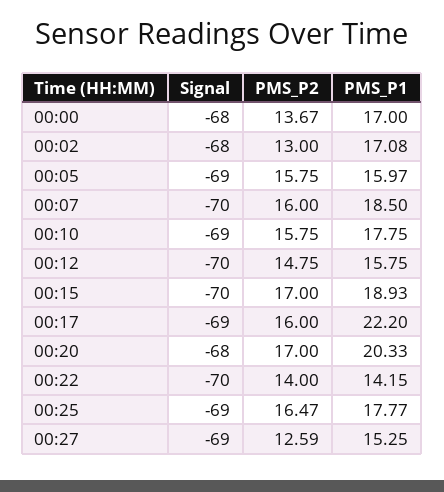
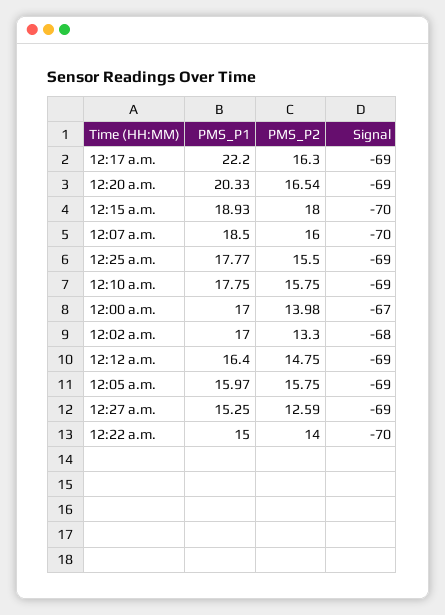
Signal, 00:00: -68 -> -67
PMS_P2, 00:00: 13.67 -> 13.98
PMS_P2, 00:02: 13 -> 13.3
PMS_P1, 00:02: 17.08 -> 17
Signal, 00:12: -70 -> -69
PMS_P1, 00:12: 15.75 -> 16.4
PMS_P2, 00:15: 17 -> 18
PMS_P2, 00:17: 16 -> 16.3
Signal, 00:20: -68 -> -69
PMS_P2, 00:20: 17 -> 16.54
PMS_P1, 00:22: 14.15 -> 15
PMS_P2, 00:25: 16.47 -> 15.5

